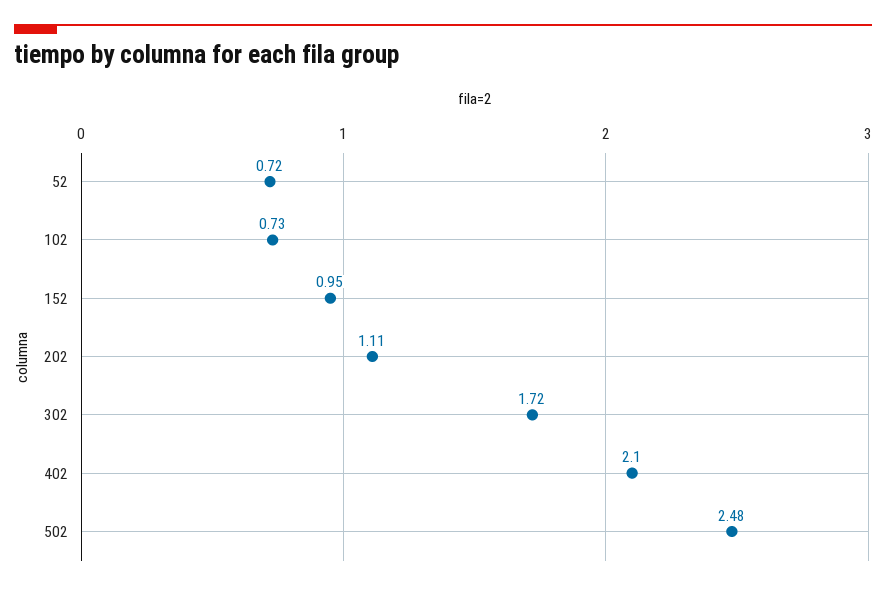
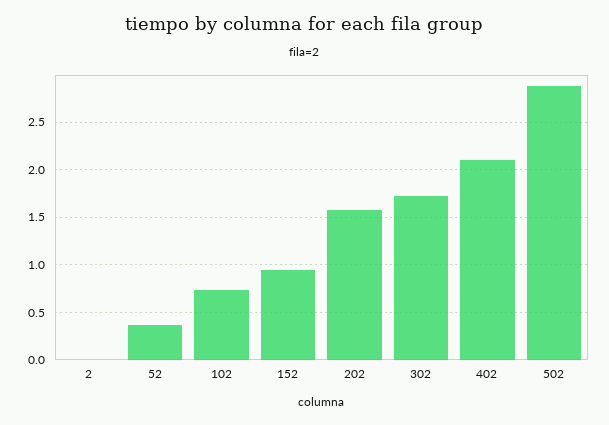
52: 0.72 -> 0.4
202: 1.11 -> 1.6
502: 2.48 -> 2.9
2: none -> 0

